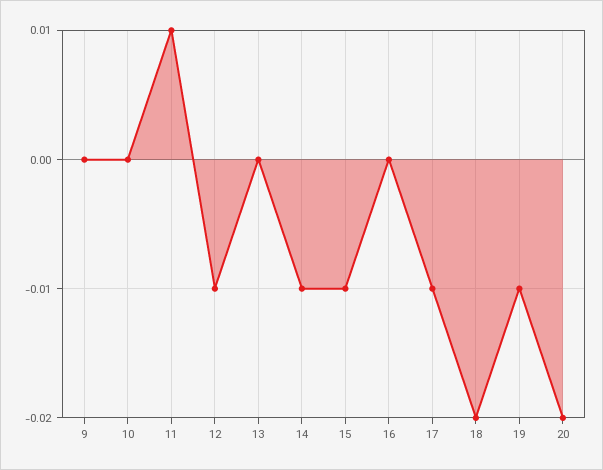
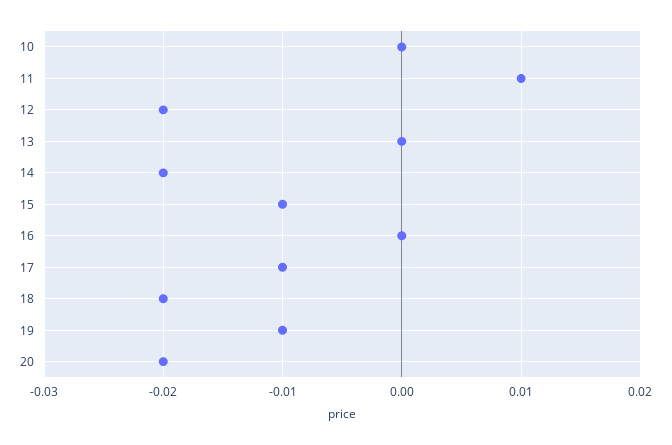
9: 0 -> none
12: -0.01 -> -0.02
14: -0.01 -> -0.02

